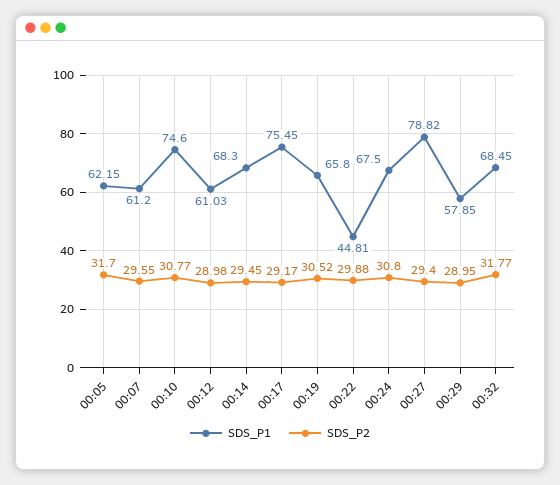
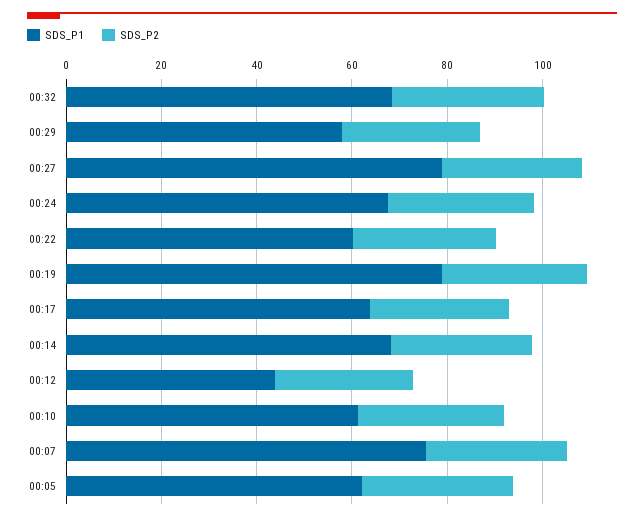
SDS_P1, 00:07: 61.2 -> 75
SDS_P1, 00:10: 74.6 -> 60
SDS_P1, 00:12: 61.03 -> 45
SDS_P1, 00:17: 75.45 -> 65
SDS_P1, 00:19: 65.8 -> 80
SDS_P1, 00:22: 44.81 -> 60

